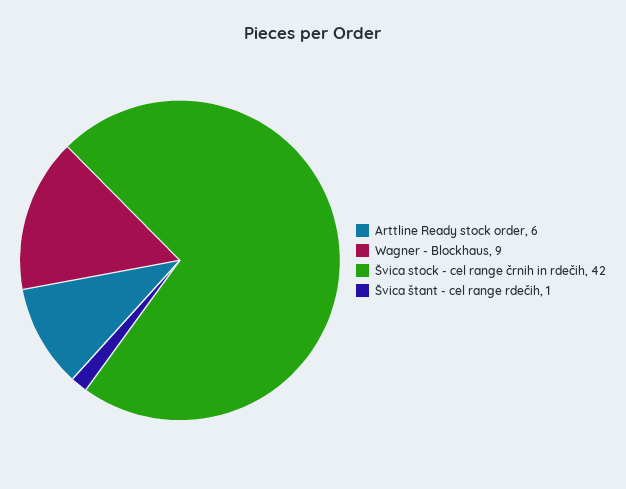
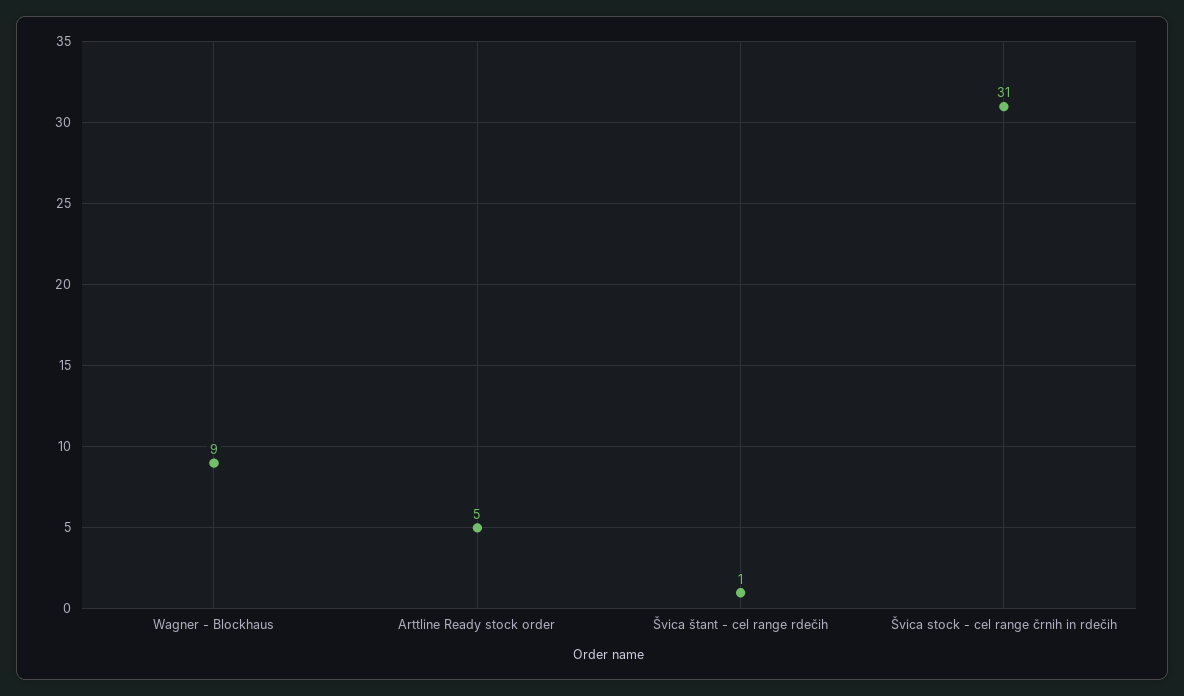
Arttline Ready stock order: 6 -> 5
Švica stock - cel range črnih in rdečih: 42 -> 31

